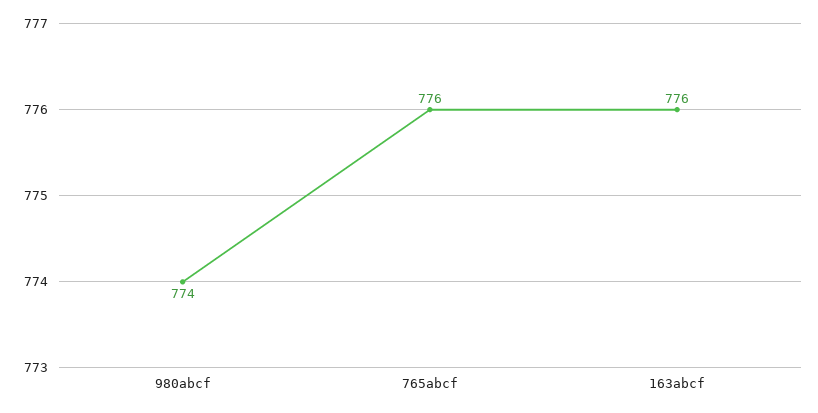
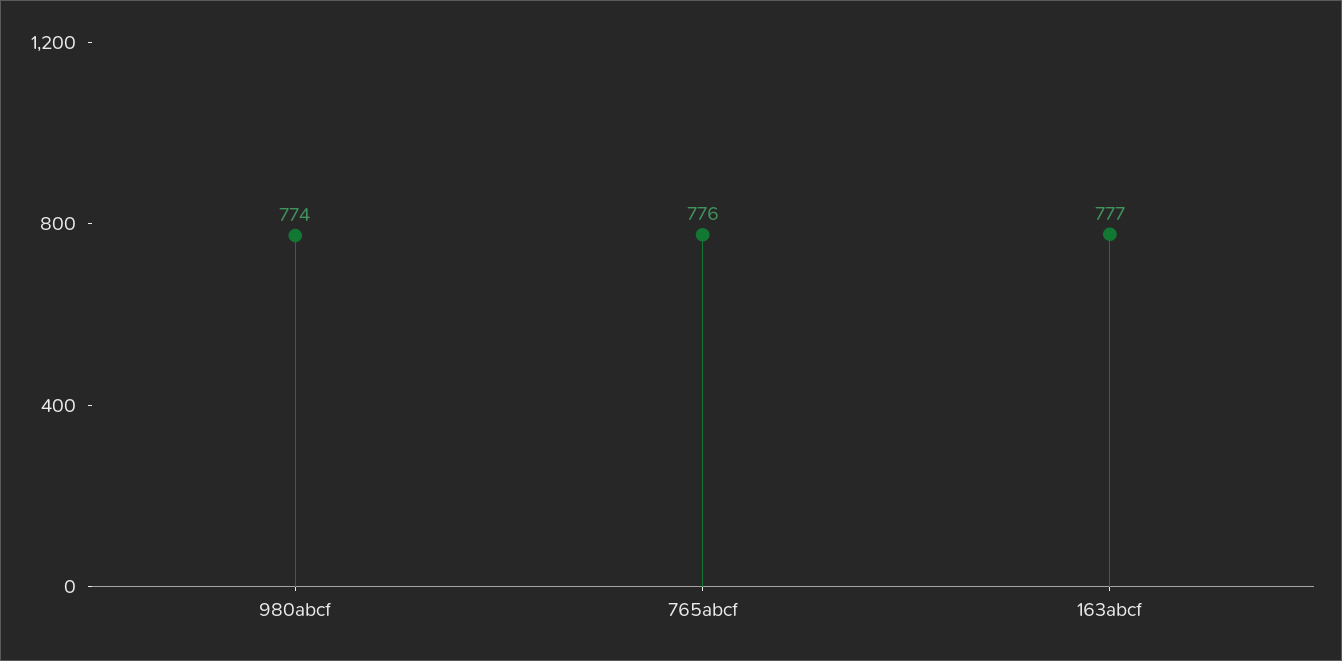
163abcf: 776 -> 777

